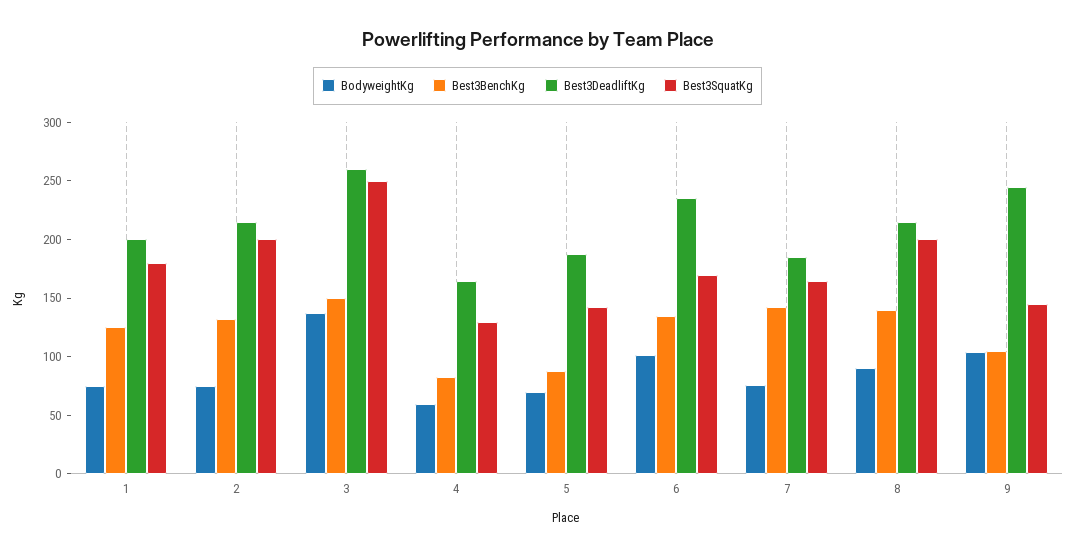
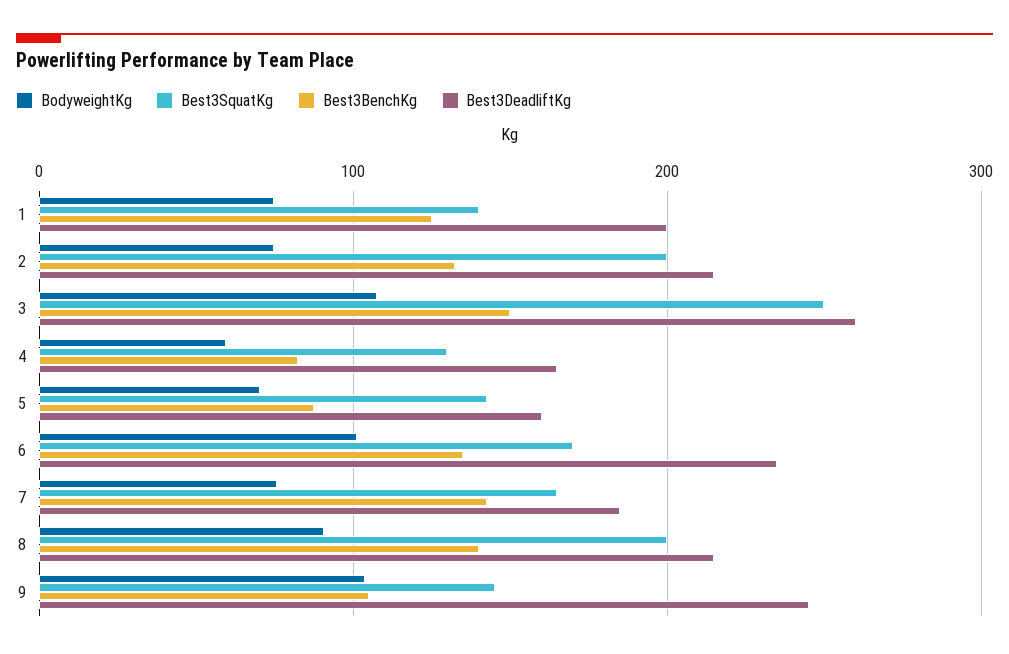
Best3SquatKg, 1: 180 -> 140
BodyweightKg, 3: 140 -> 110
Best3DeadliftKg, 5: 190 -> 160

